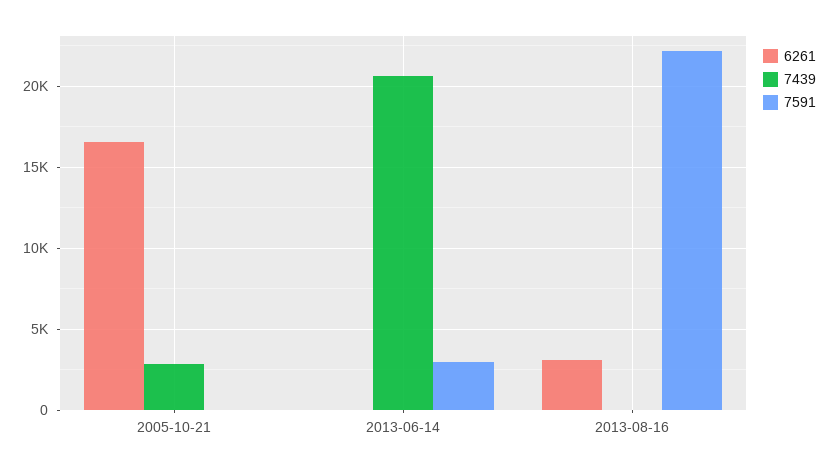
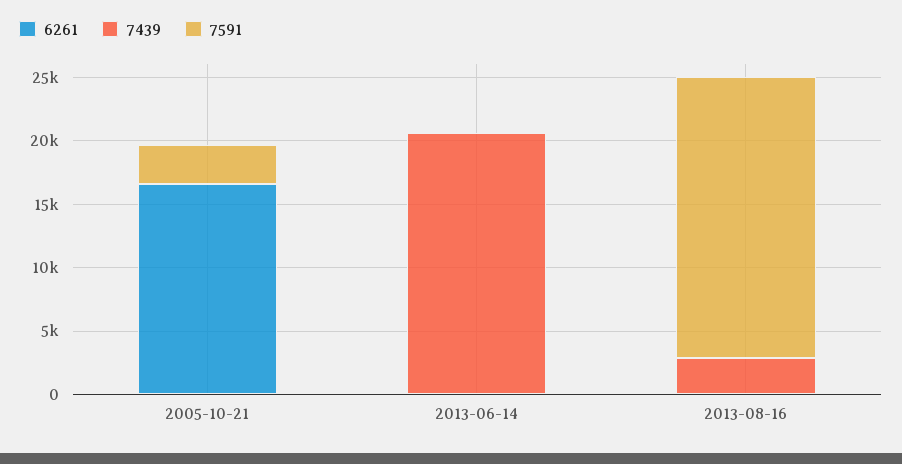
7439, 2005-10-21: 3000 -> 0
7591, 2005-10-21: 0 -> 3000
7591, 2013-06-14: 3000 -> 0
6261, 2013-08-16: 3000 -> 0
7439, 2013-08-16: 0 -> 3000

